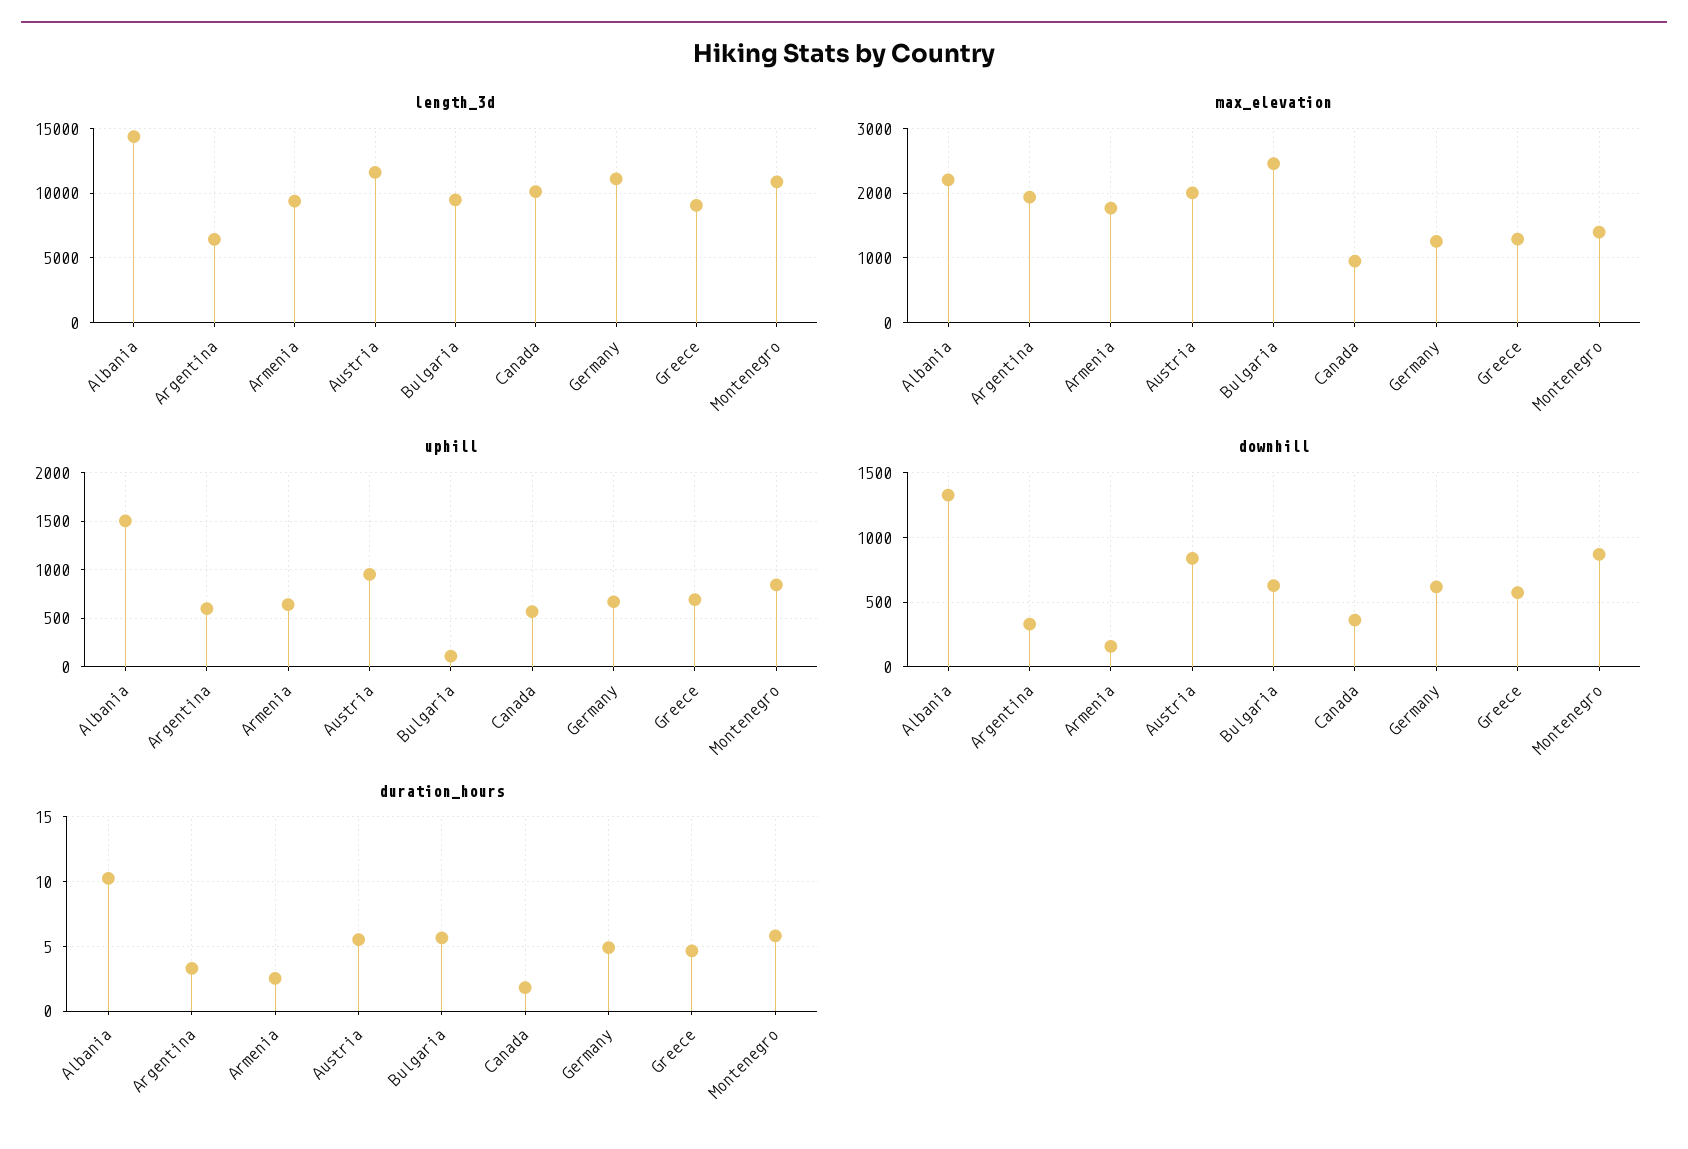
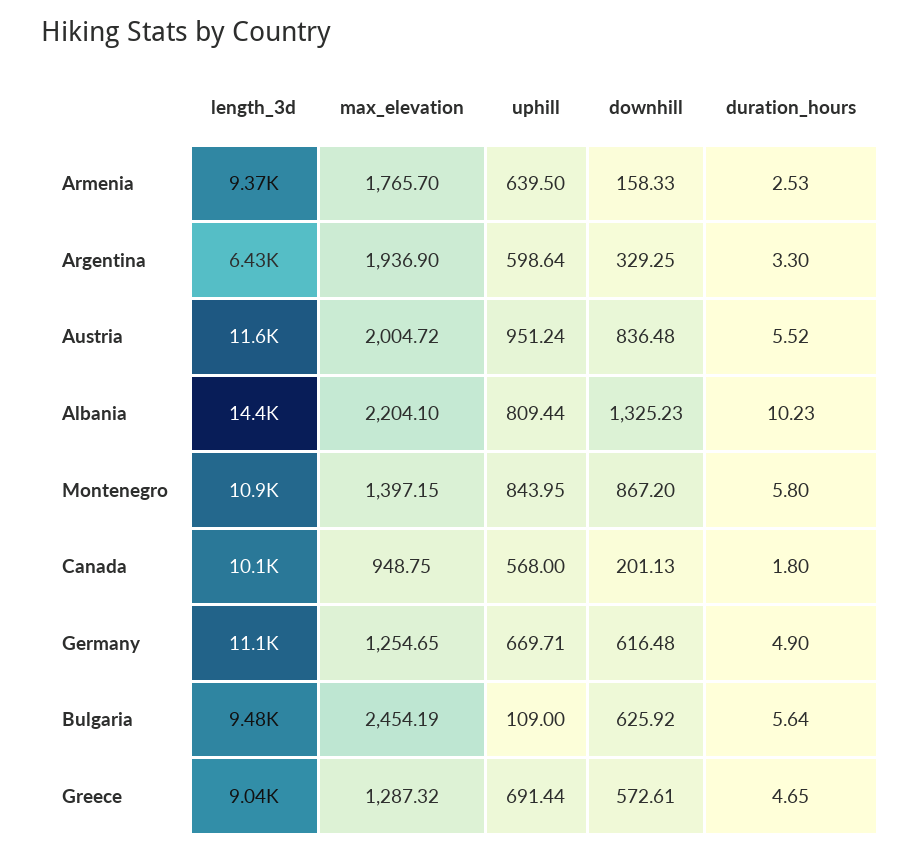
uphill, Albania: 1500 -> 809.44
downhill, Canada: 350 -> 201.13

